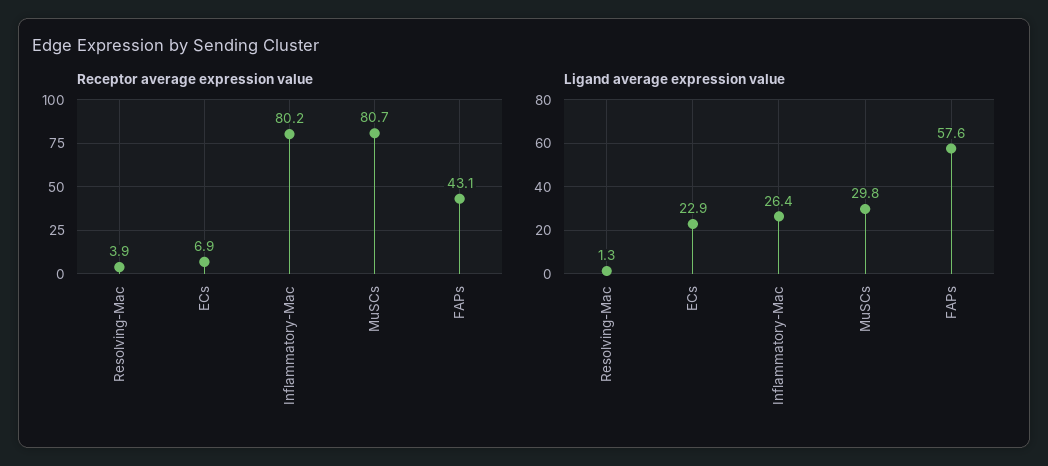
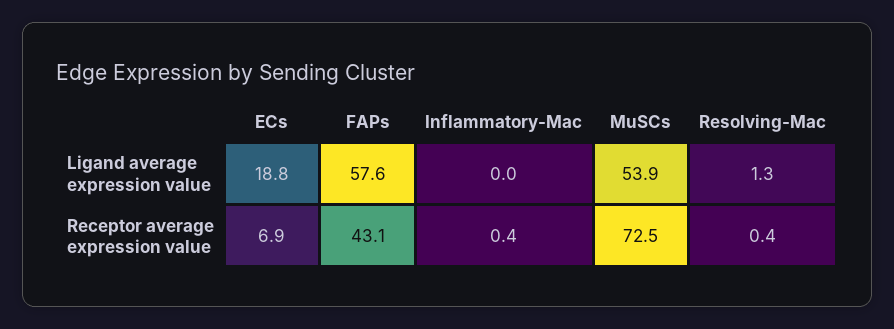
Receptor average expression value, Resolving-Mac: 3.9 -> 0.4
Receptor average expression value, Inflammatory-Mac: 80.2 -> 0.4
Receptor average expression value, MuSCs: 80.7 -> 72.5
Ligand average expression value, ECs: 22.9 -> 18.8
Ligand average expression value, Inflammatory-Mac: 26.4 -> 0
Ligand average expression value, MuSCs: 29.8 -> 53.9

